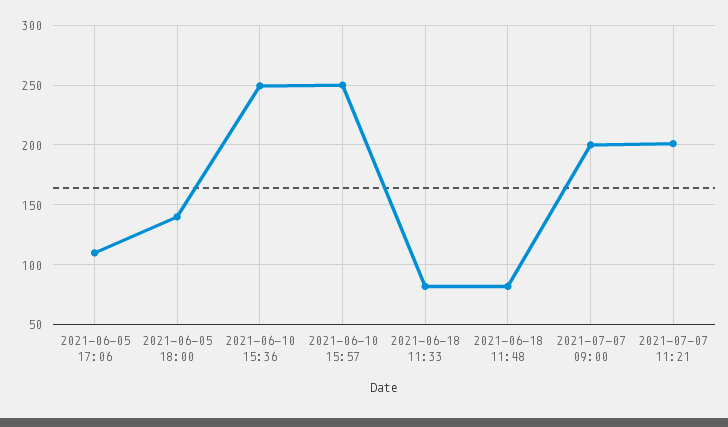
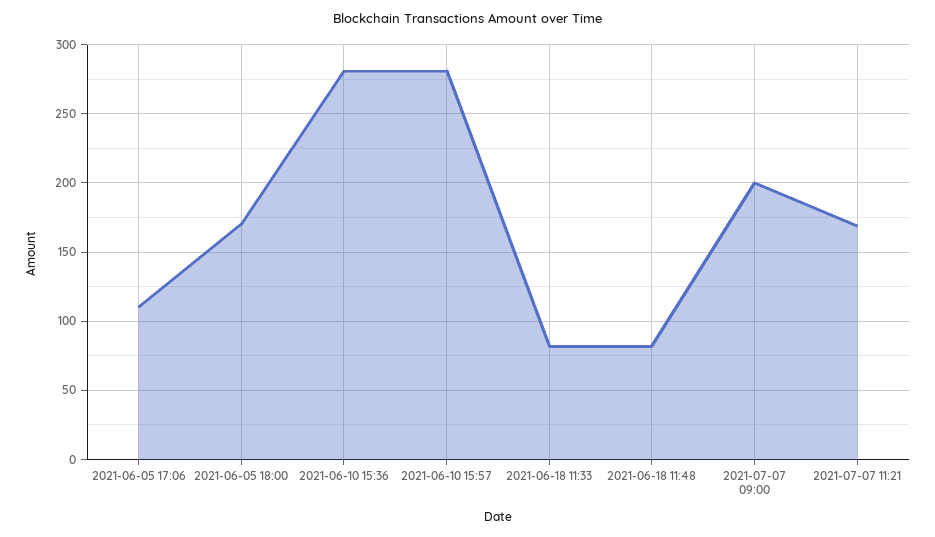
2021-06-05 18:00: 140 -> 170
2021-06-10 15:36: 250 -> 280
2021-06-10 15:57: 250 -> 280
2021-07-07 11:21: 200 -> 170

